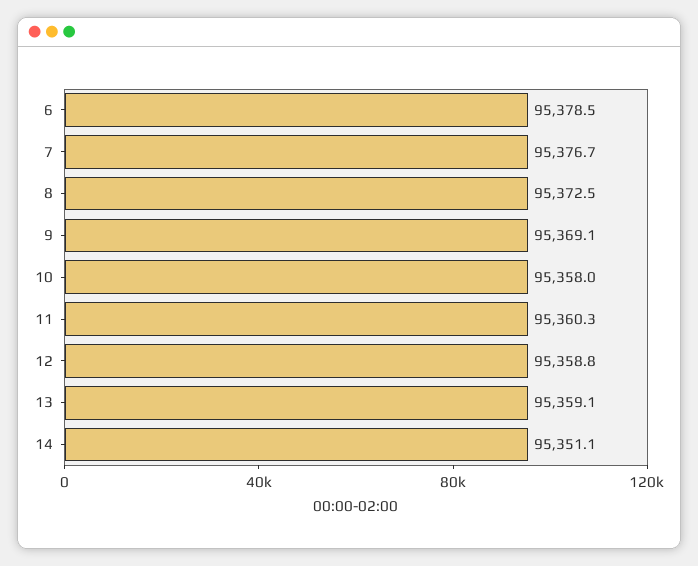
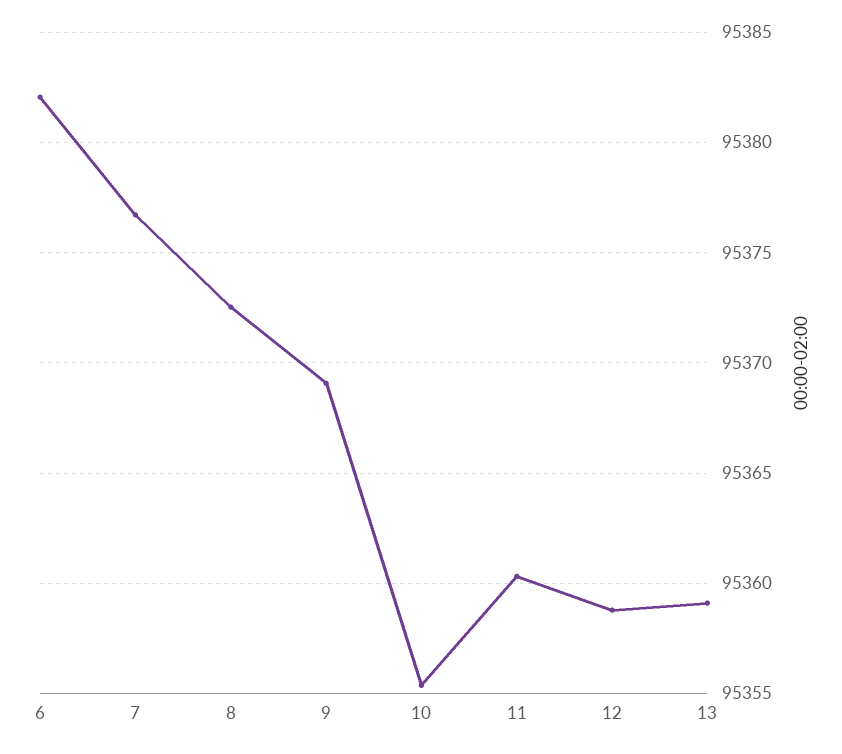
6: 95378.5 -> 95382
10: 95358 -> 95355.5
14: 95351.1 -> none

